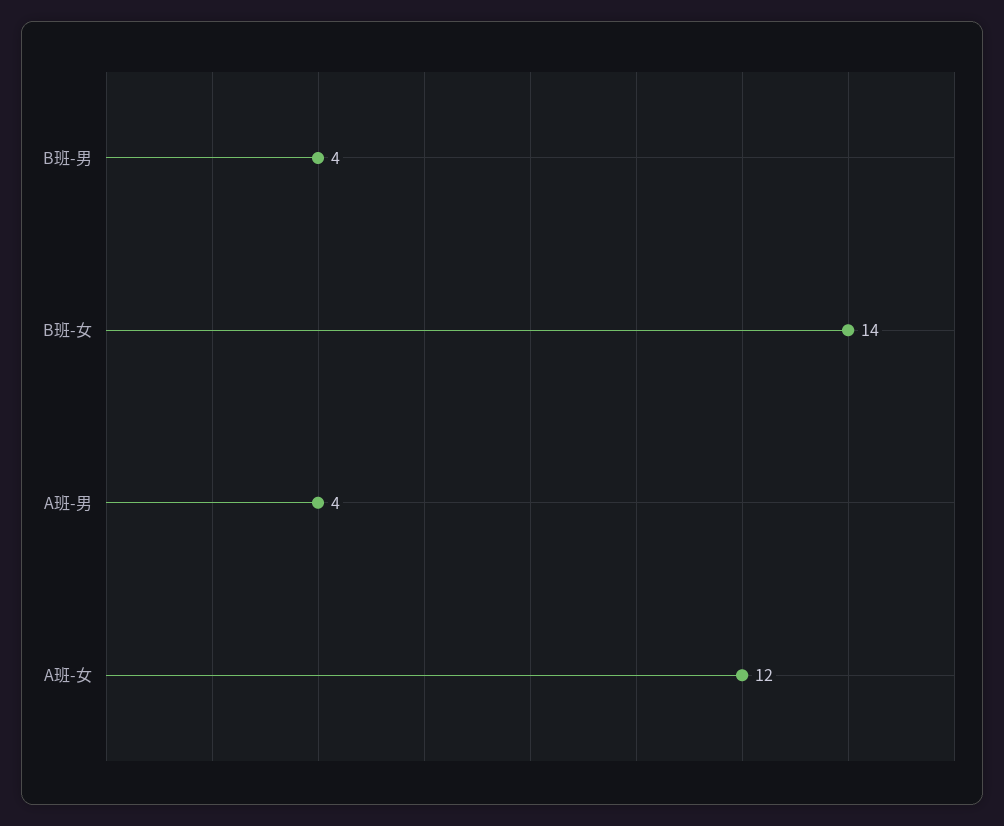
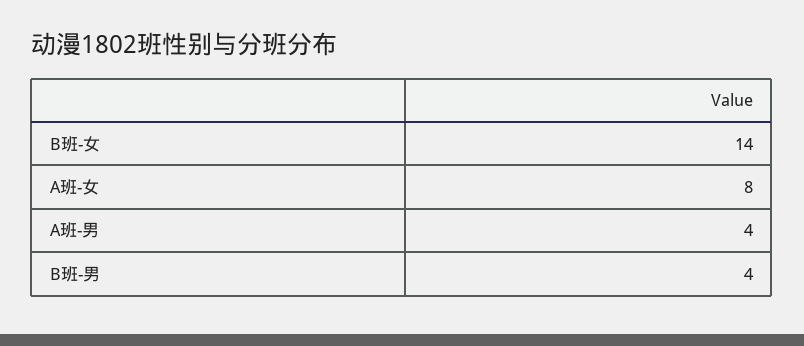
A班-女: 12 -> 8

